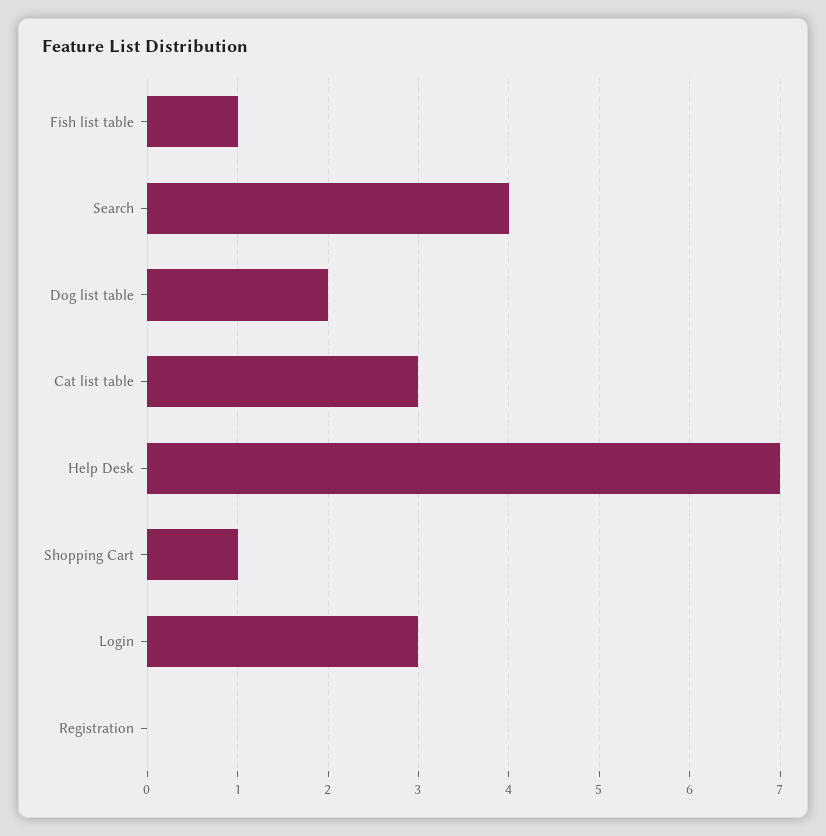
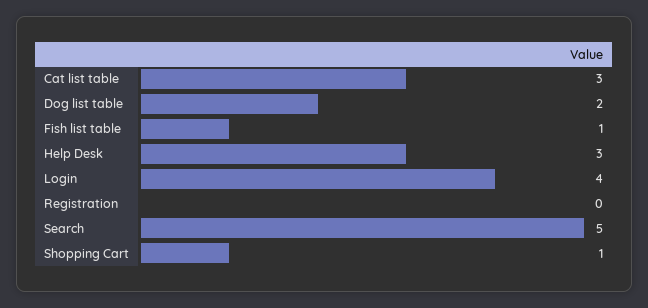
Search: 4 -> 5
Help Desk: 7 -> 3
Login: 3 -> 4

